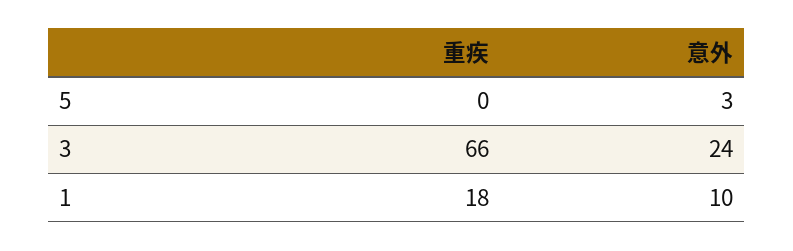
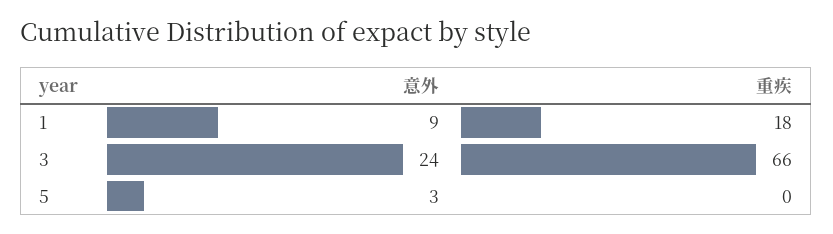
意外, 1: 10 -> 9

